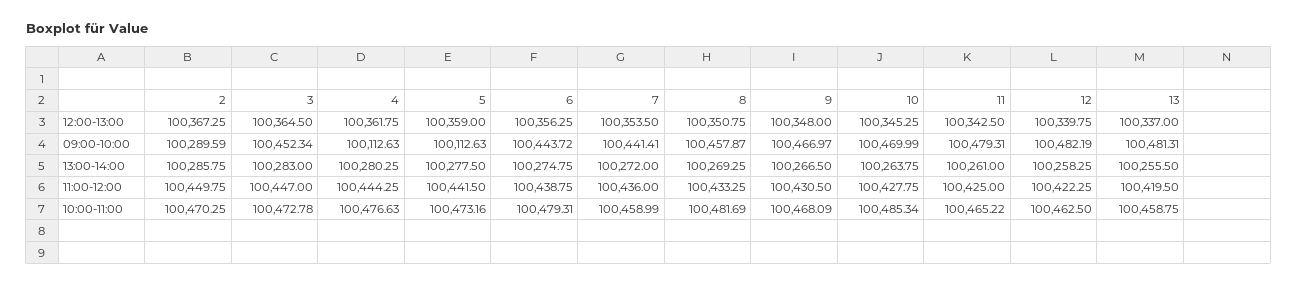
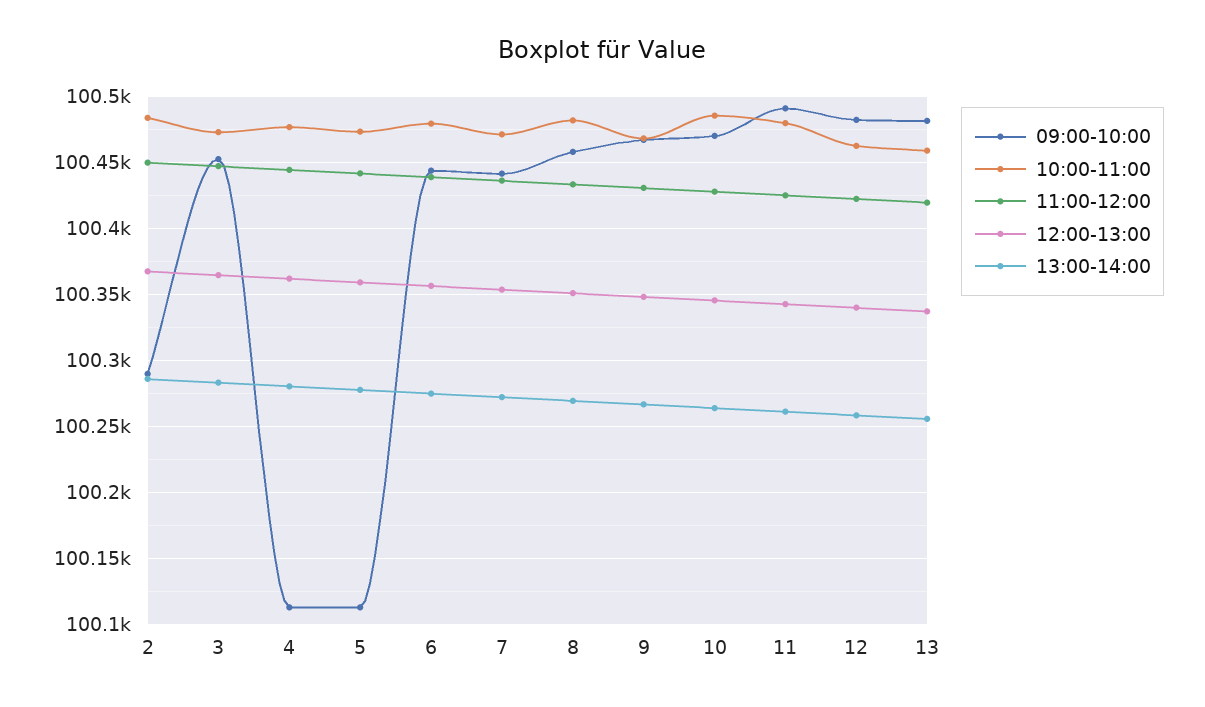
09:00-10:00, 11: 100479.31 -> 100490
10:00-11:00, 2: 100470.25 -> 100485
10:00-11:00, 7: 100458.99 -> 100470
10:00-11:00, 11: 100465.22 -> 100480

